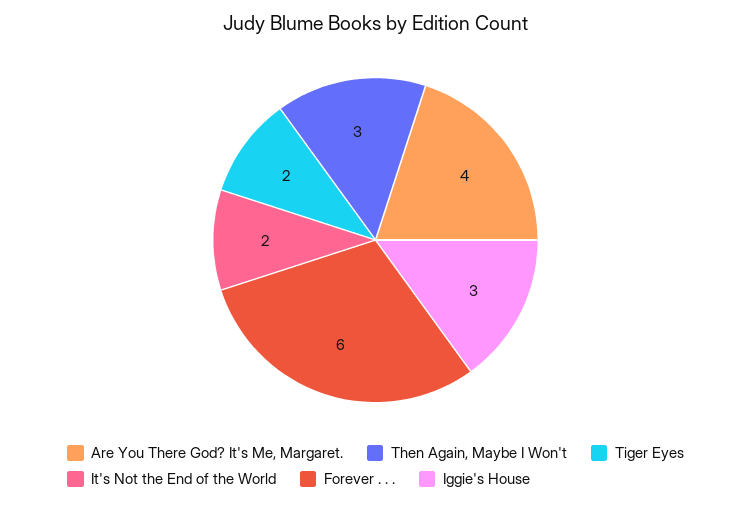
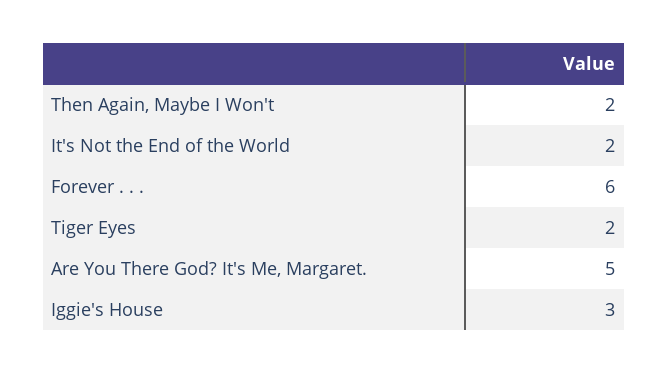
Are You There God? It's Me, Margaret.: 4 -> 5
Then Again, Maybe I Won't: 3 -> 2

